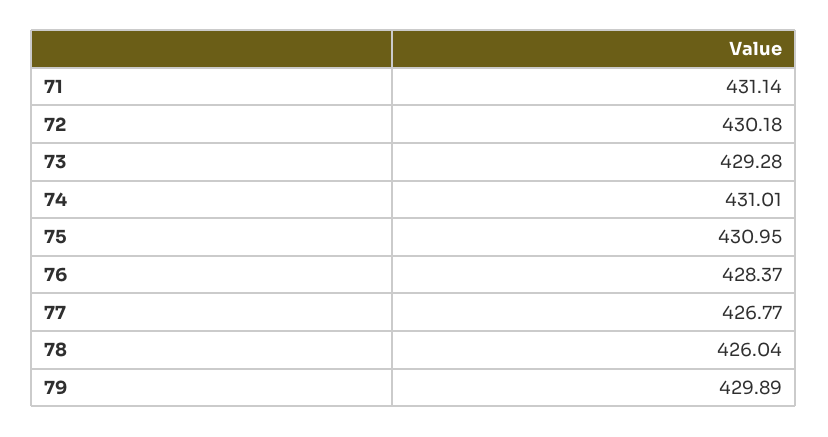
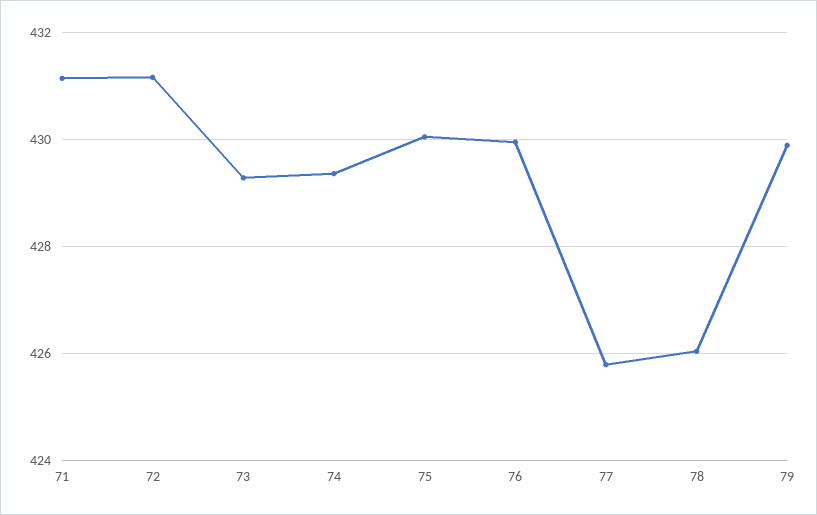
72: 430.18 -> 431.2
74: 431.01 -> 429.4
75: 430.95 -> 430
76: 428.37 -> 430
77: 426.77 -> 425.8

